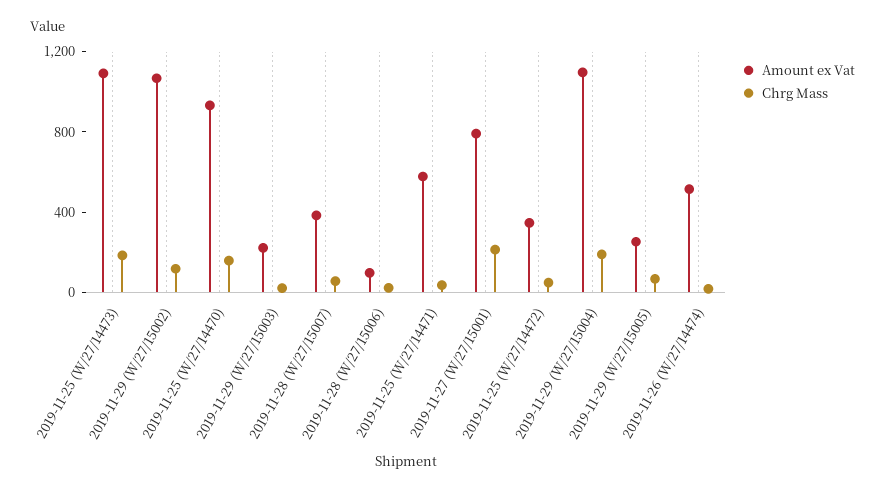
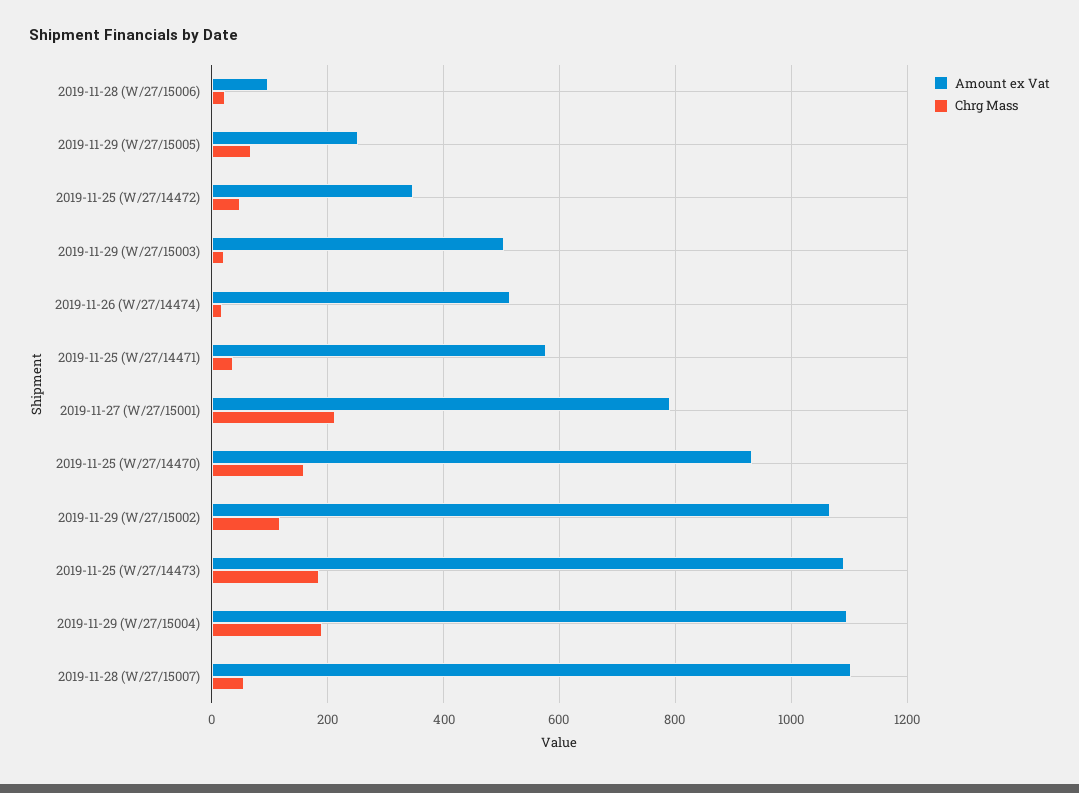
Amount ex Vat, 2019-11-29 (W/27/15003): 200 -> 500
Amount ex Vat, 2019-11-28 (W/27/15007): 400 -> 1100

